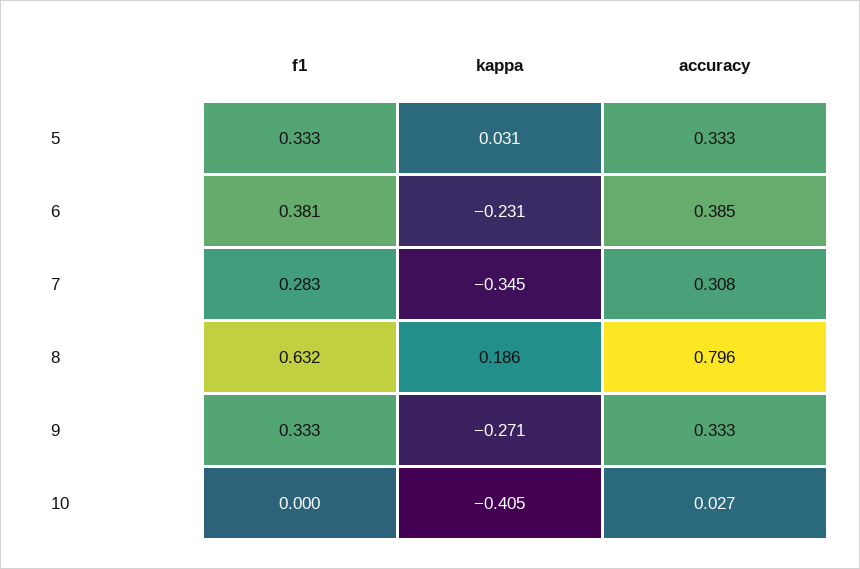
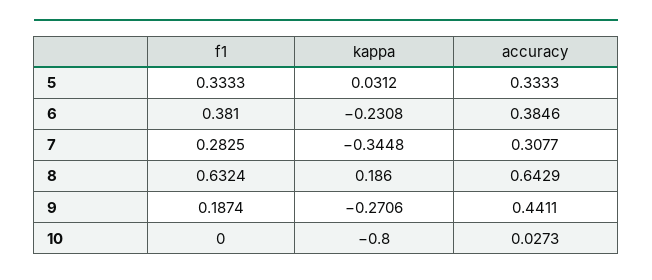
accuracy, 8: 0.796 -> 0.6429
f1, 9: 0.333 -> 0.1874
accuracy, 9: 0.333 -> 0.4411
kappa, 10: -0.405 -> -0.8

